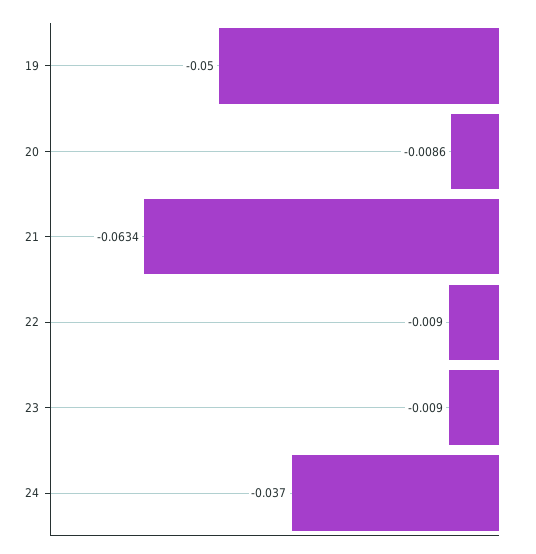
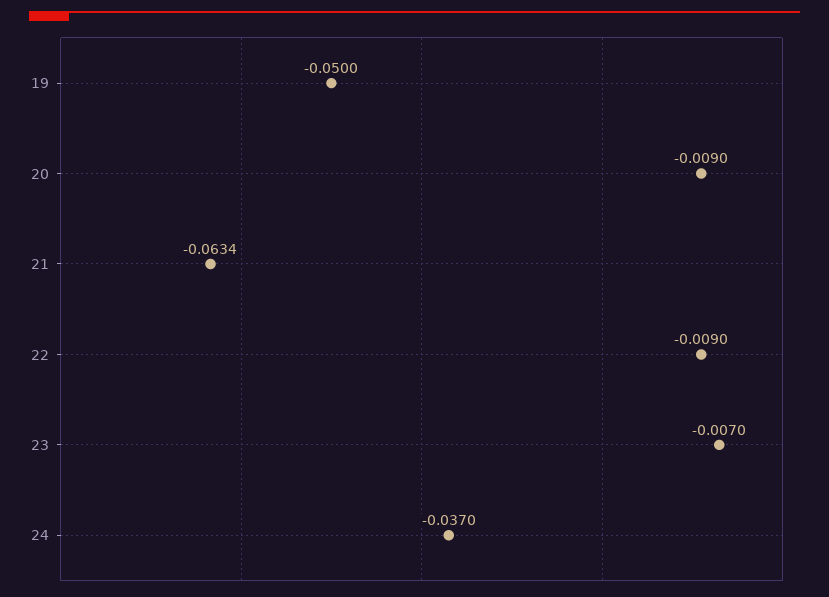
20: -0.0086 -> -0.009
23: -0.009 -> -0.007

